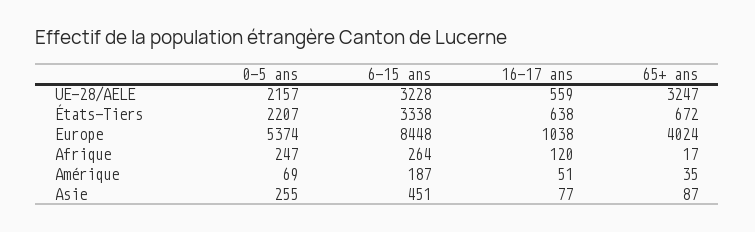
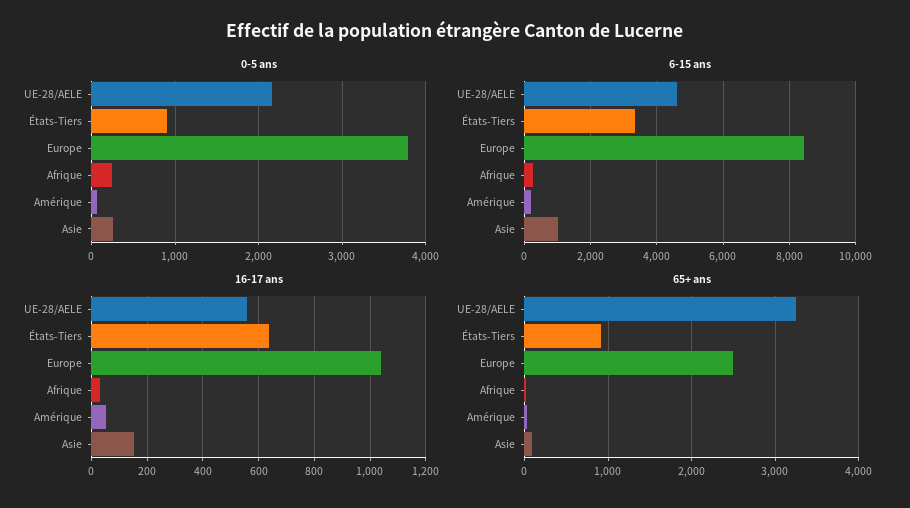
6-15 ans, UE-28/AELE: 3228 -> 4600
0-5 ans, États-Tiers: 2207 -> 900
65+ ans, États-Tiers: 672 -> 900
0-5 ans, Europe: 5374 -> 3800
65+ ans, Europe: 4024 -> 2500
16-17 ans, Afrique: 120 -> 25
6-15 ans, Asie: 451 -> 1000
16-17 ans, Asie: 77 -> 150

